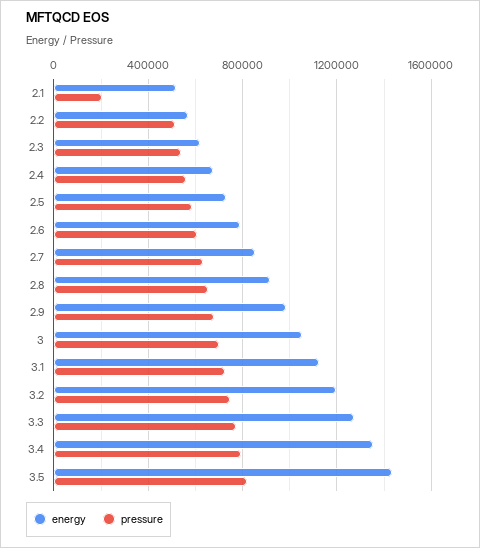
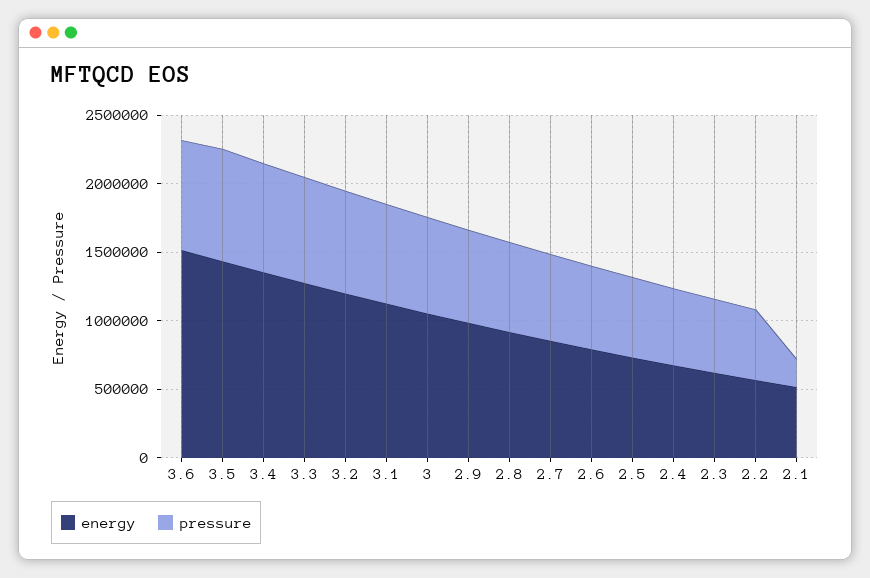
energy, 3.6: none -> 1500000
pressure, 3.6: none -> 800000

